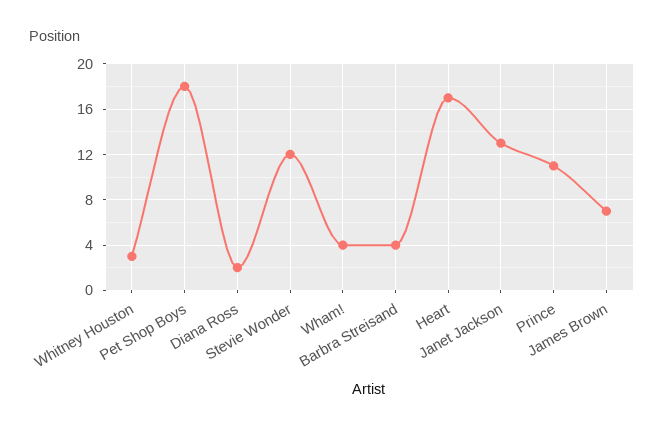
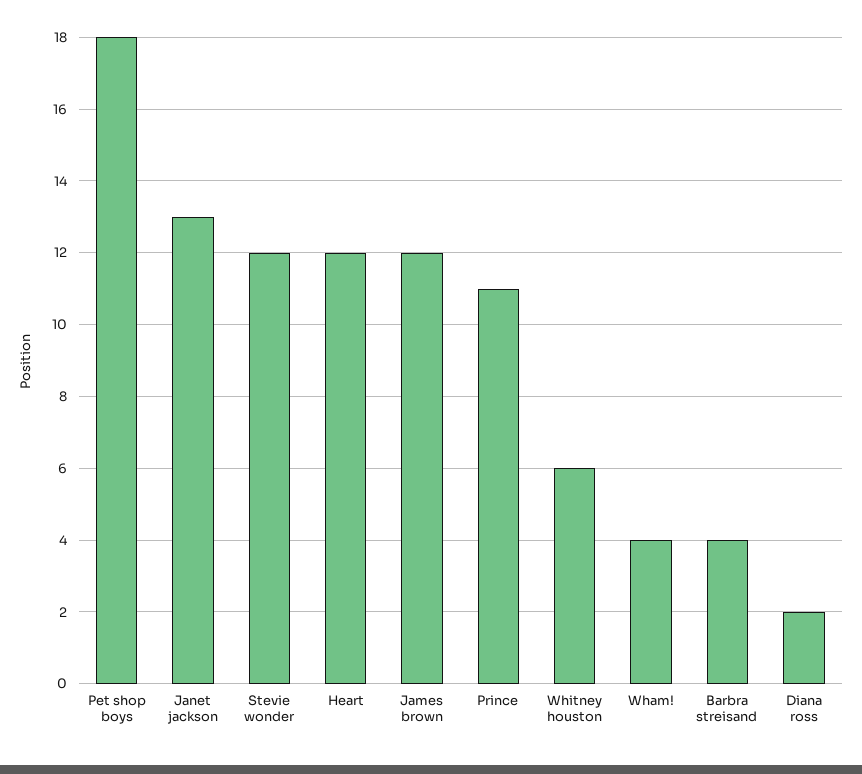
Whitney Houston: 3 -> 6
Heart: 17 -> 12
James Brown: 7 -> 12

